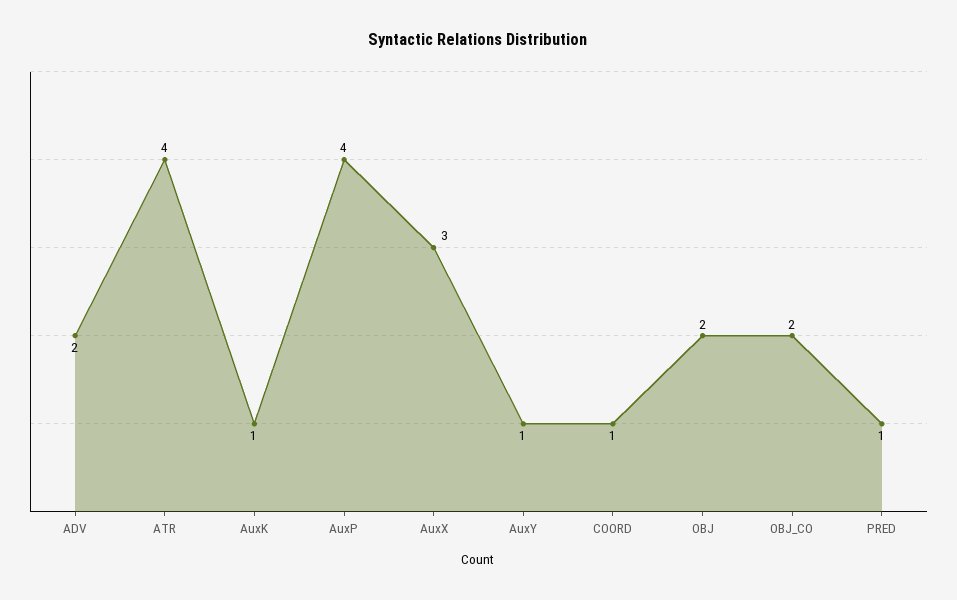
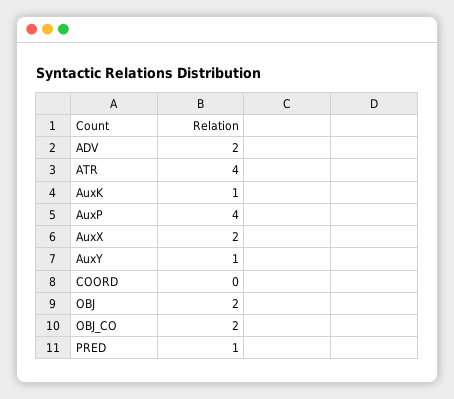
AuxX: 3 -> 2
COORD: 1 -> 0

